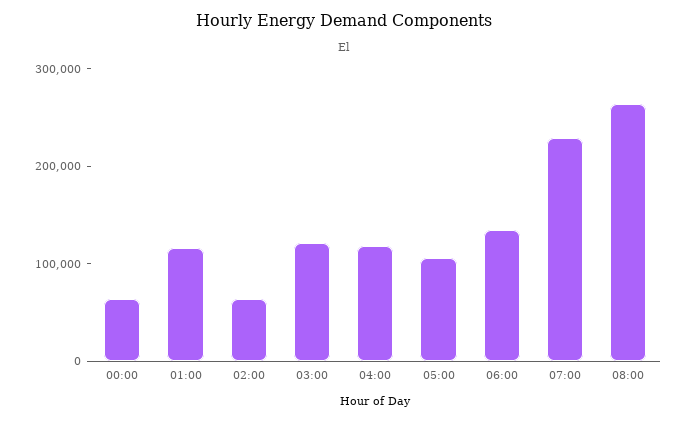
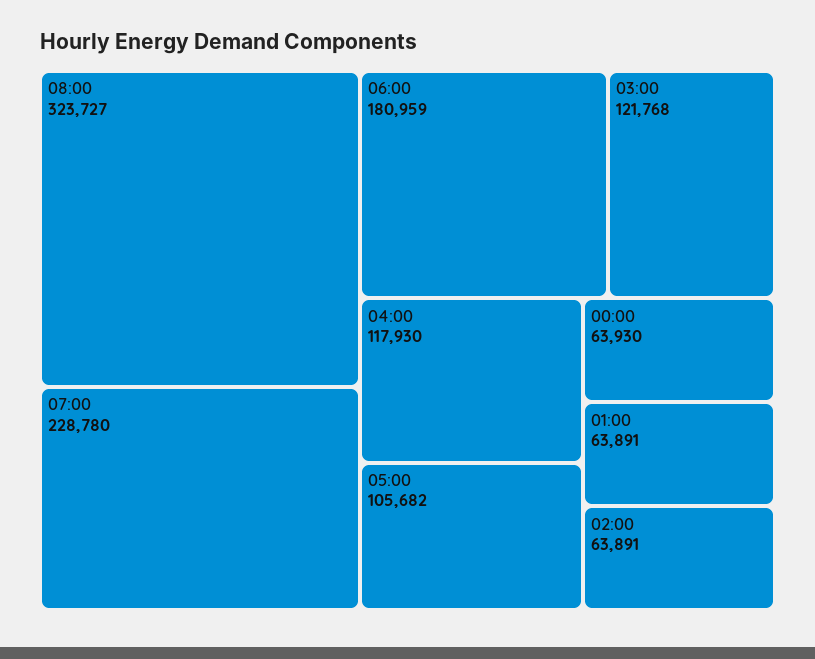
01:00: 120000 -> 63891
06:00: 140000 -> 180959
08:00: 260000 -> 323727

